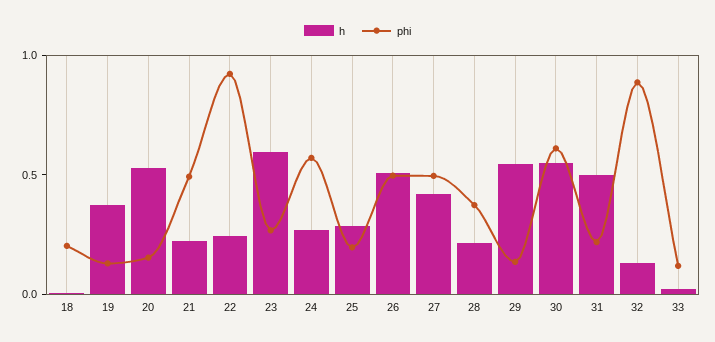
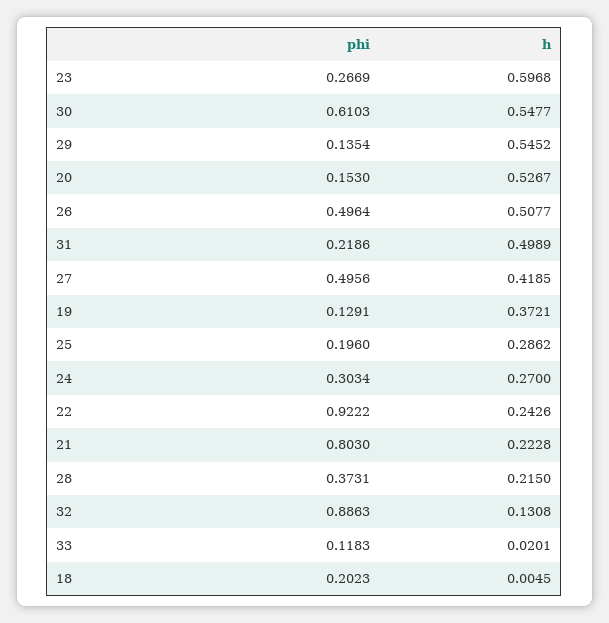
phi, 21: 0.5 -> 0.803
phi, 24: 0.6 -> 0.3034

